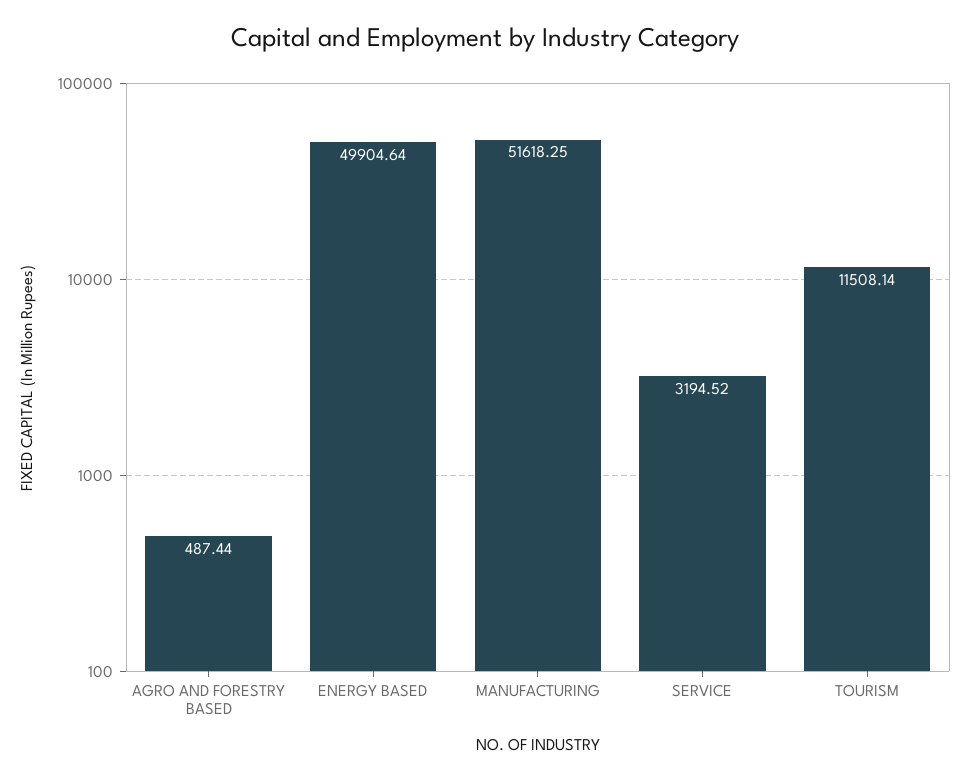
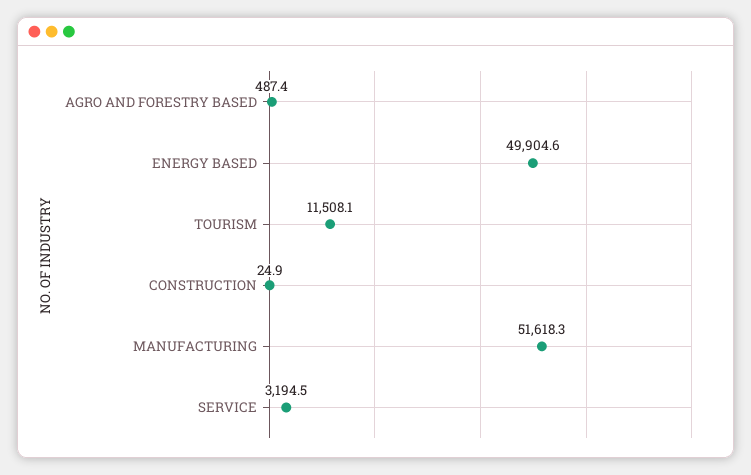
CONSTRUCTION: none -> 24.9

